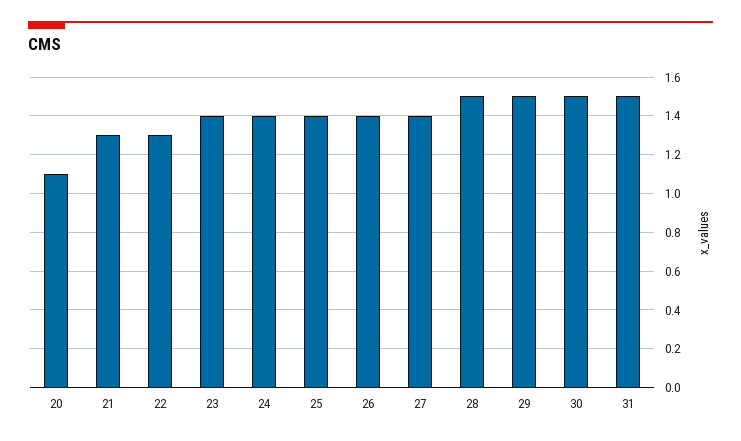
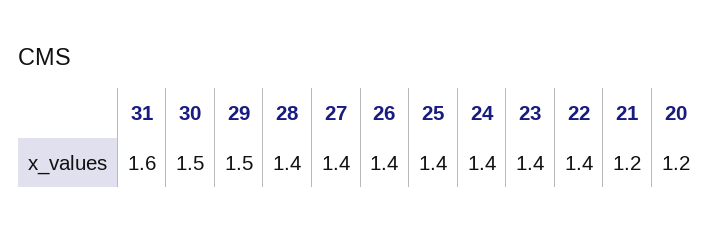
20: 1.1 -> 1.2
21: 1.3 -> 1.2
22: 1.3 -> 1.4
28: 1.5 -> 1.4
31: 1.5 -> 1.6

